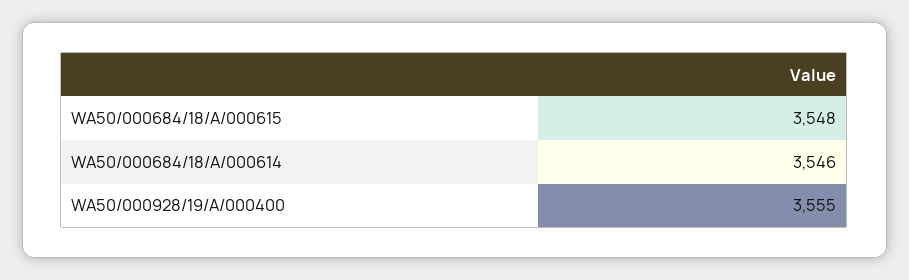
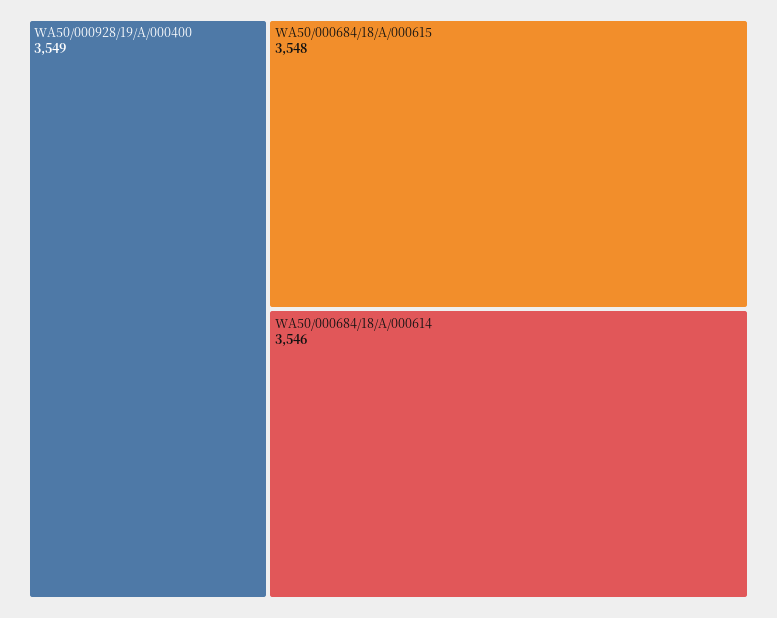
WA50/000928/19/A/000400: 3555 -> 3549

